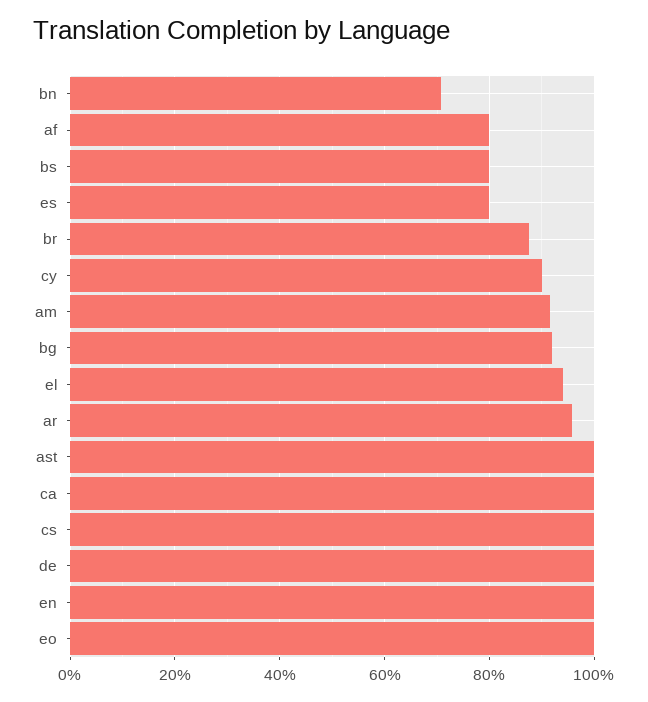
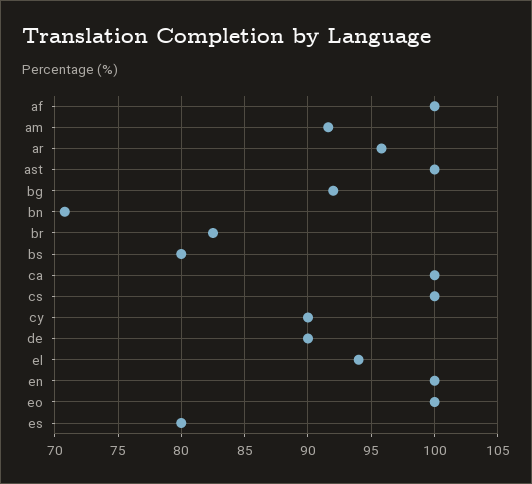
af: 80 -> 100
br: 88 -> 82.5
de: 100 -> 90

